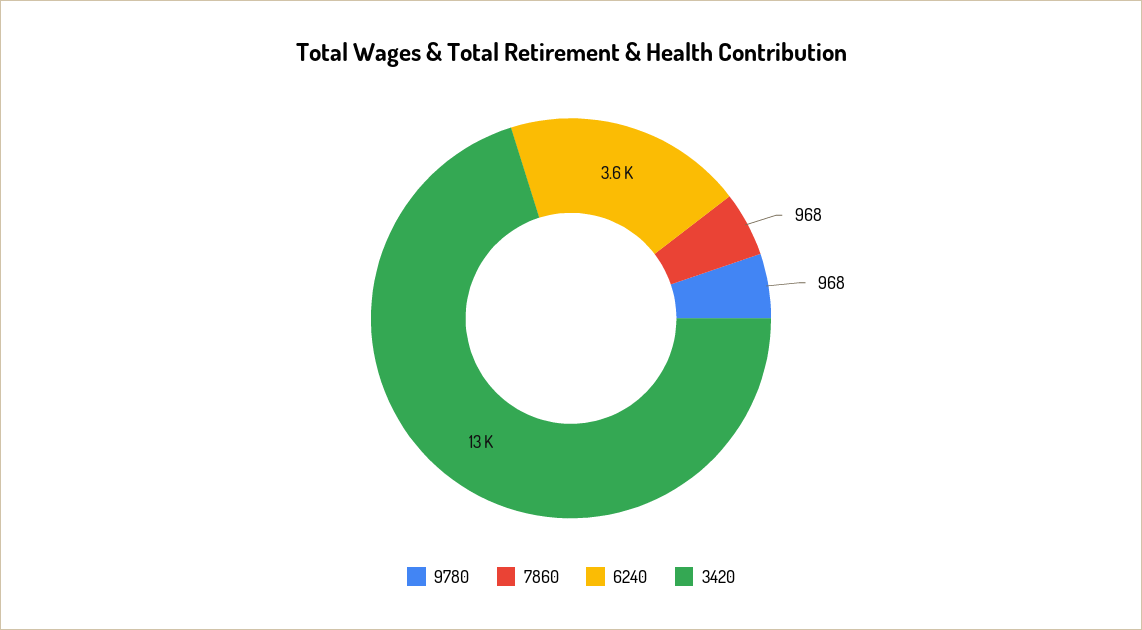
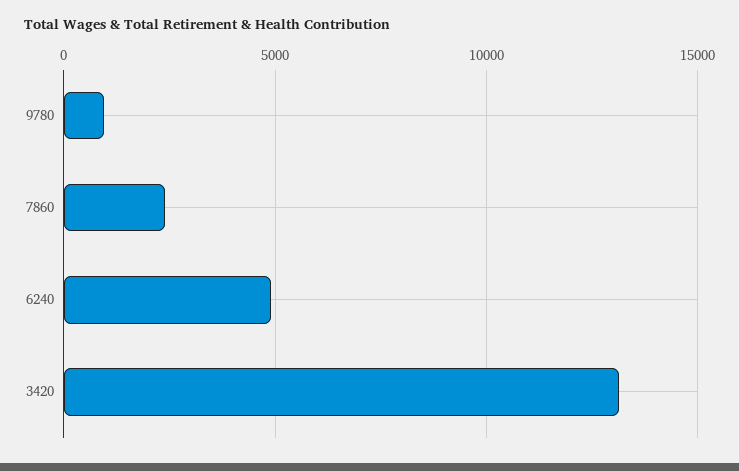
7860: 968 -> 2500
6240: 3600 -> 5000

